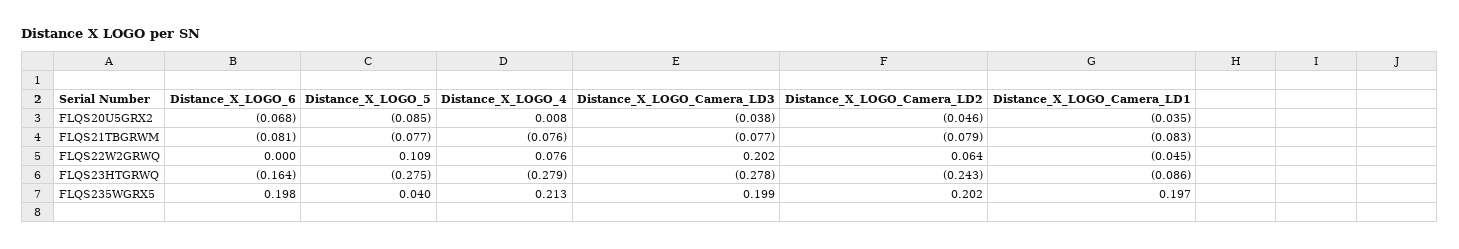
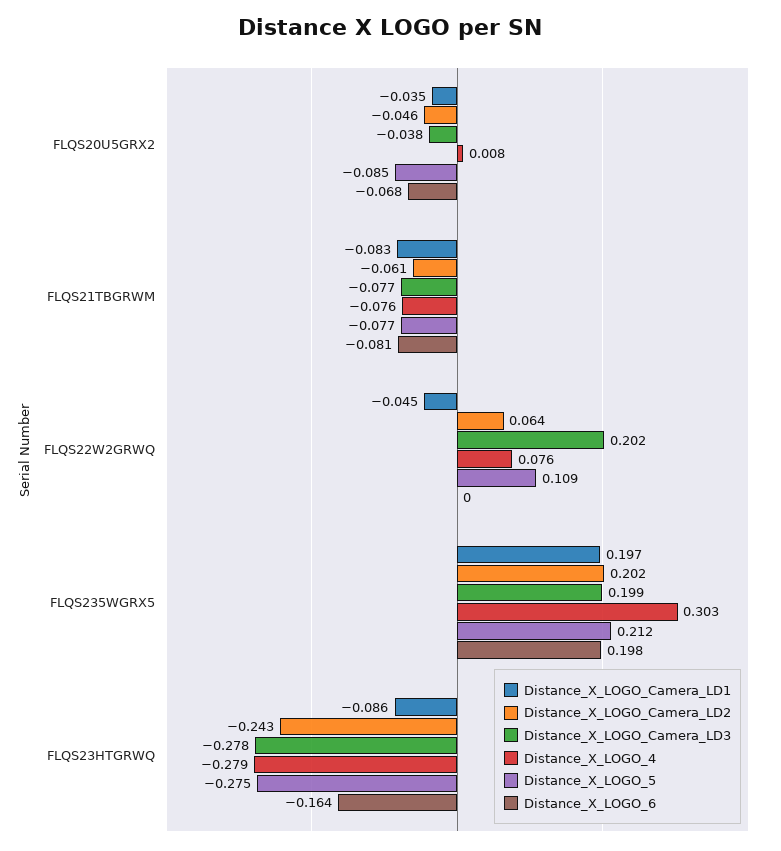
Distance_X_LOGO_Camera_LD2, FLQS21TBGRWM: -0.079 -> -0.061
Distance_X_LOGO_5, FLQS235WGRX5: 0.04 -> 0.212
Distance_X_LOGO_4, FLQS235WGRX5: 0.213 -> 0.303

